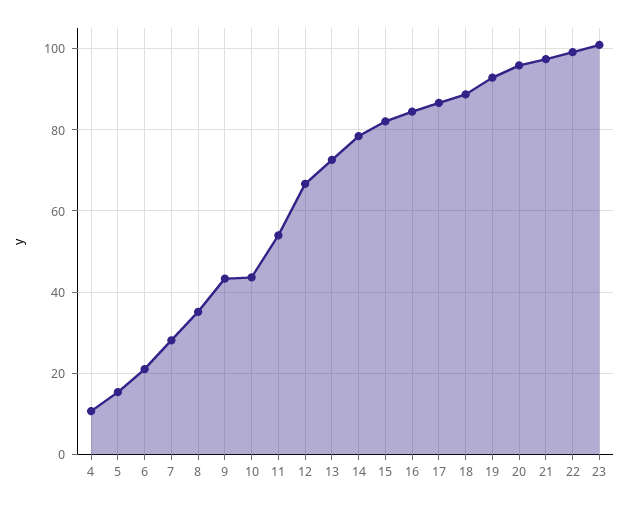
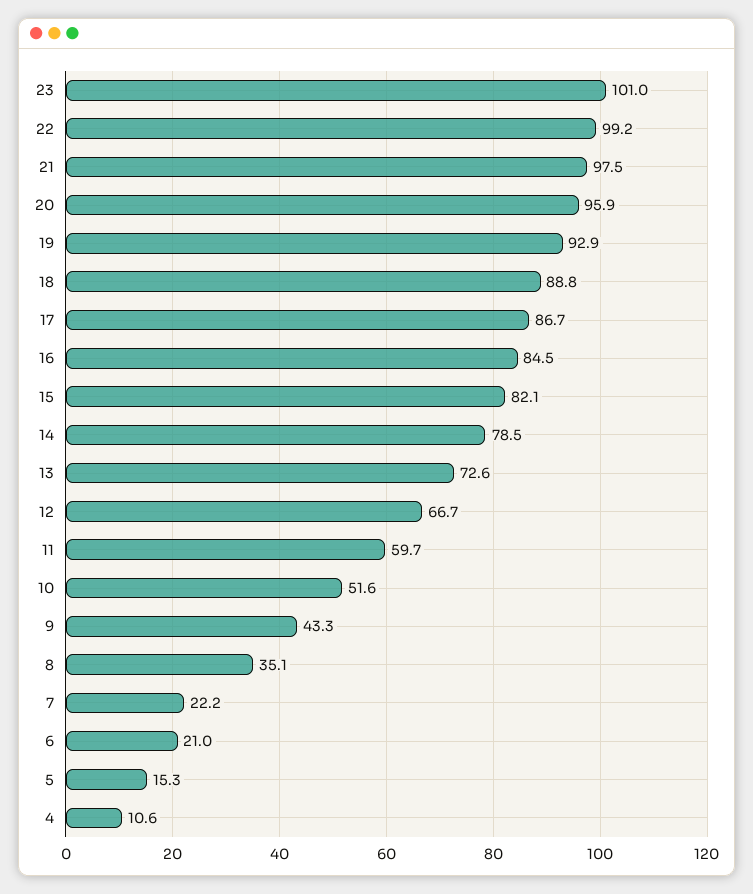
7: 28 -> 22.2
10: 44 -> 51.6
11: 54 -> 59.7

